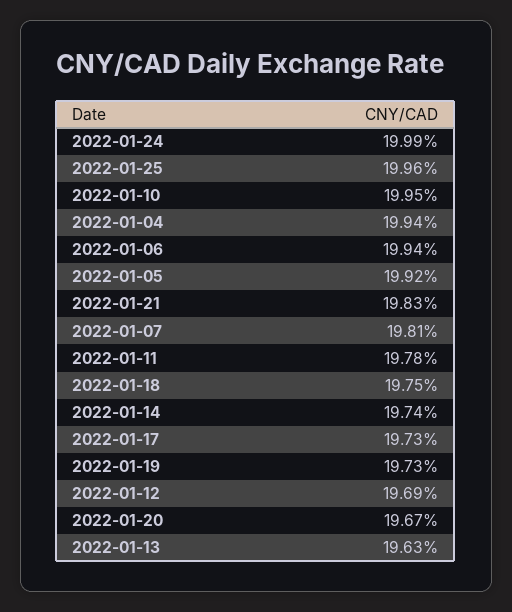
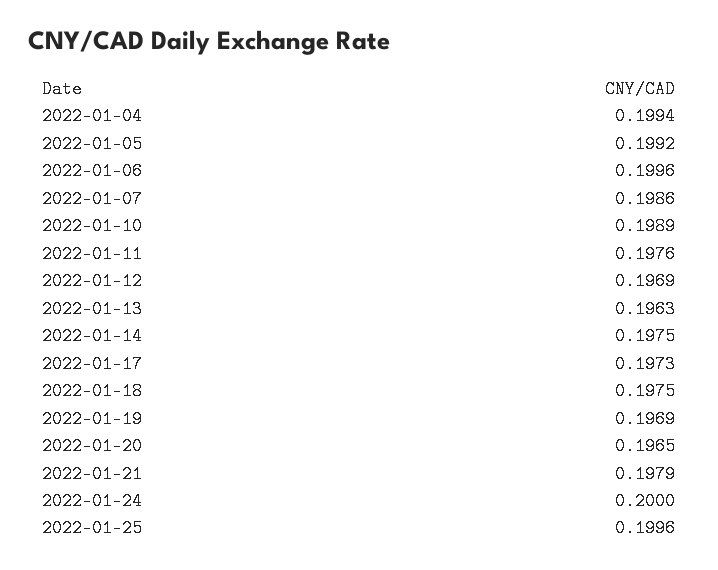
2022-01-24: 0.1999 -> 0.2
2022-01-10: 0.1995 -> 0.1989
2022-01-06: 0.1994 -> 0.1996
2022-01-21: 0.1983 -> 0.1979
2022-01-07: 0.1981 -> 0.1986
2022-01-11: 0.1978 -> 0.1976
2022-01-14: 0.1974 -> 0.1975
2022-01-19: 0.1973 -> 0.1969
2022-01-20: 0.1967 -> 0.1965

